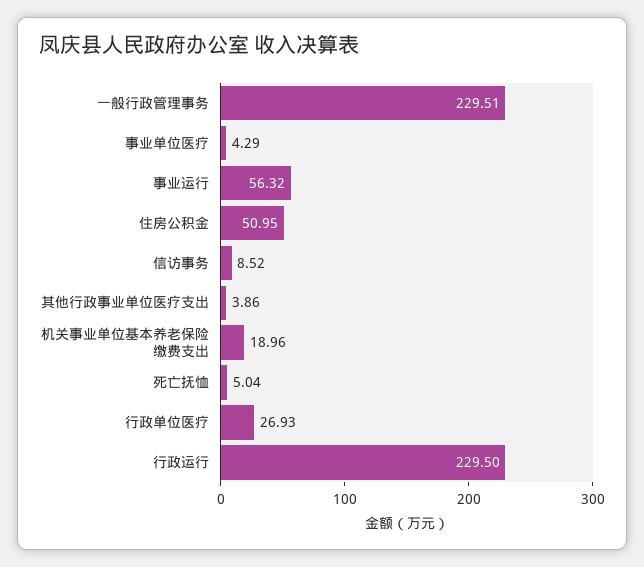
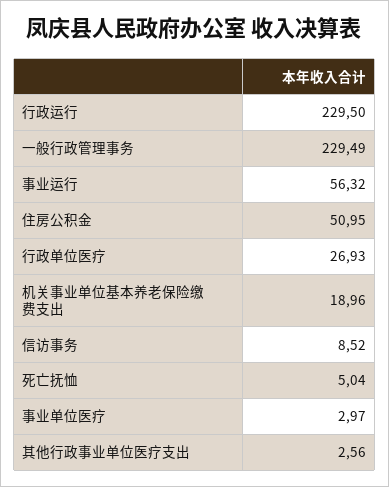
一般行政管理事务: 229.51 -> 229.49
事业单位医疗: 4.29 -> 2.97
其他行政事业单位医疗支出: 3.86 -> 2.56

